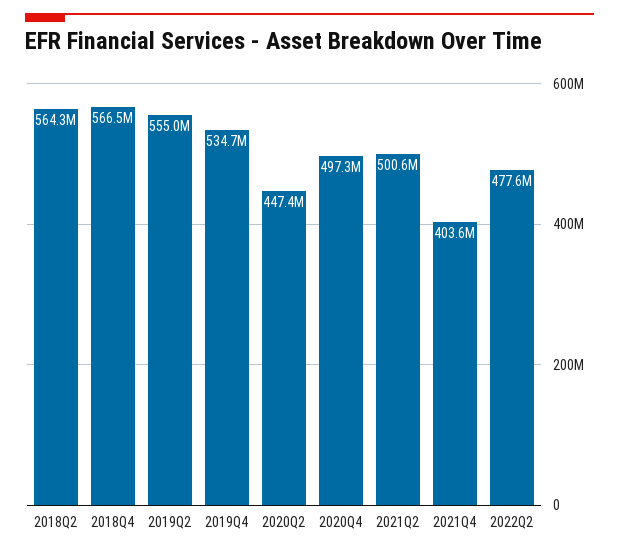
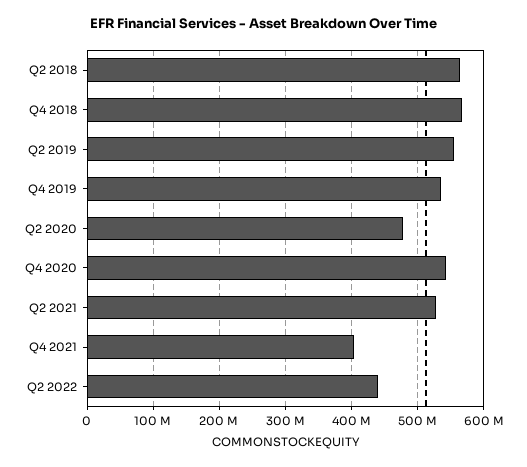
2020Q2: 447400000 -> 480000000
2020Q4: 497300000 -> 540000000
2021Q2: 500600000 -> 530000000
2022Q2: 477600000 -> 440000000

